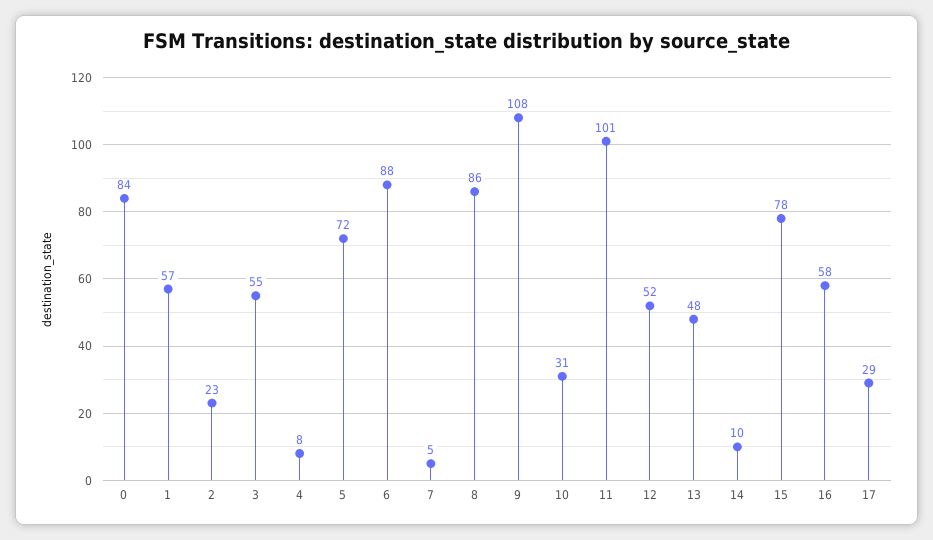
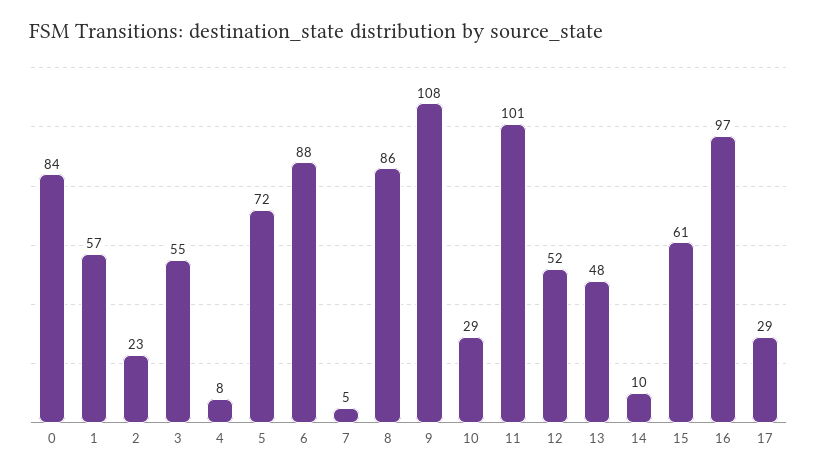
10: 31 -> 29
15: 78 -> 61
16: 58 -> 97

